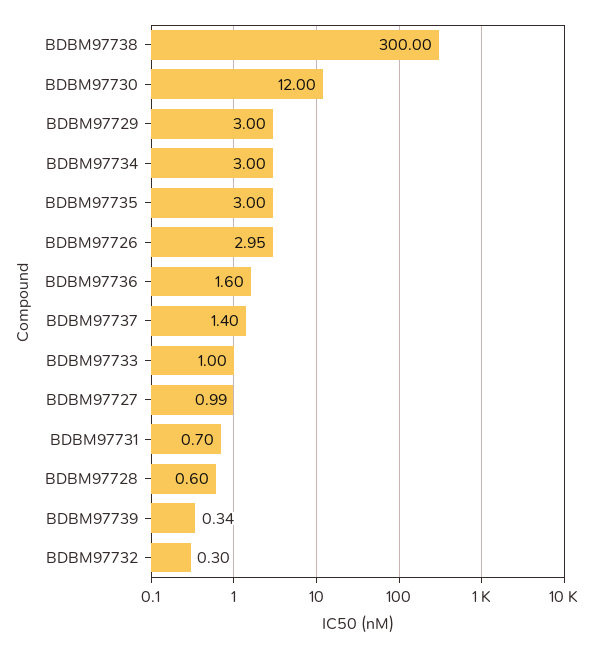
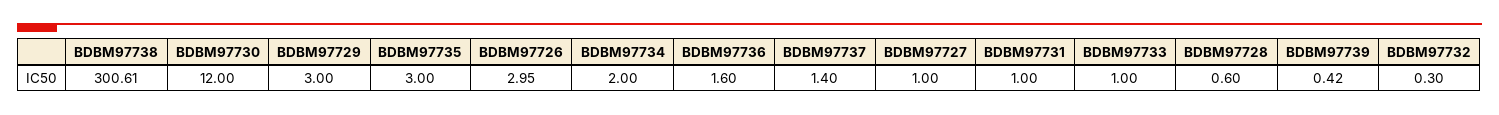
BDBM97738: 300 -> 300.61
BDBM97734: 3 -> 2
BDBM97727: 0.99 -> 1
BDBM97731: 0.7 -> 1
BDBM97739: 0.34 -> 0.42

